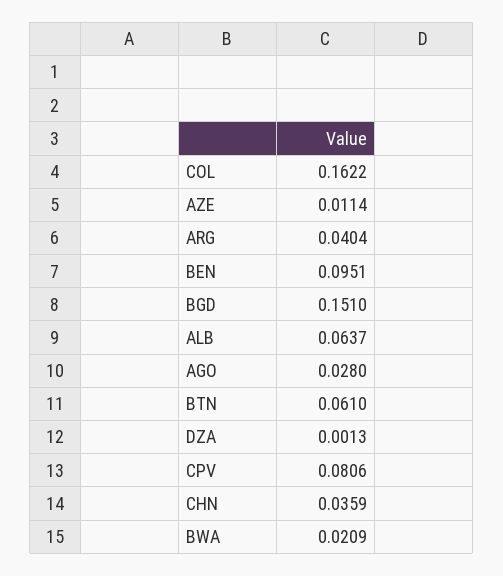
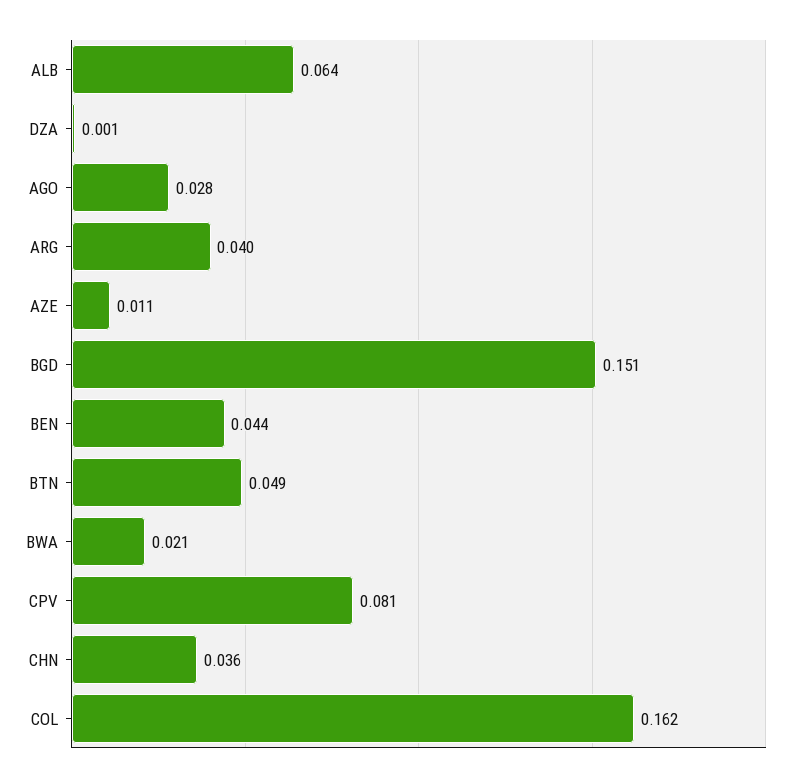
BEN: 0.0951 -> 0.044
BTN: 0.061 -> 0.049

